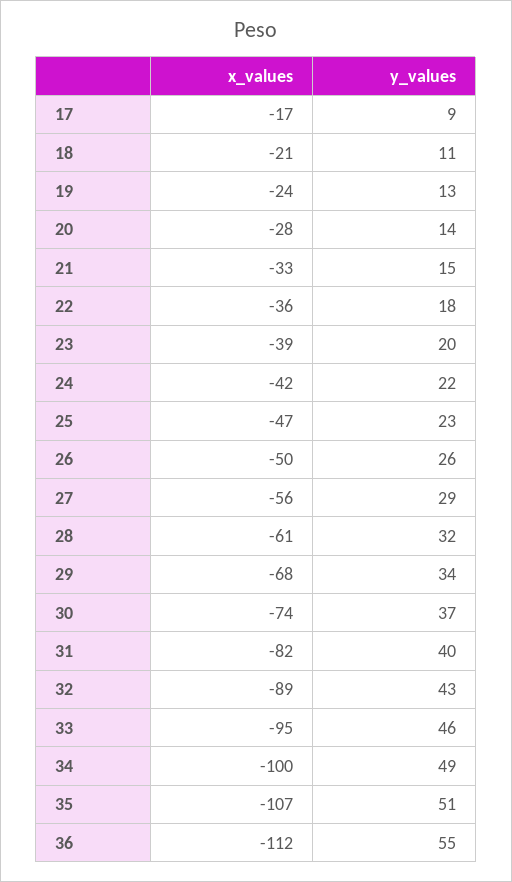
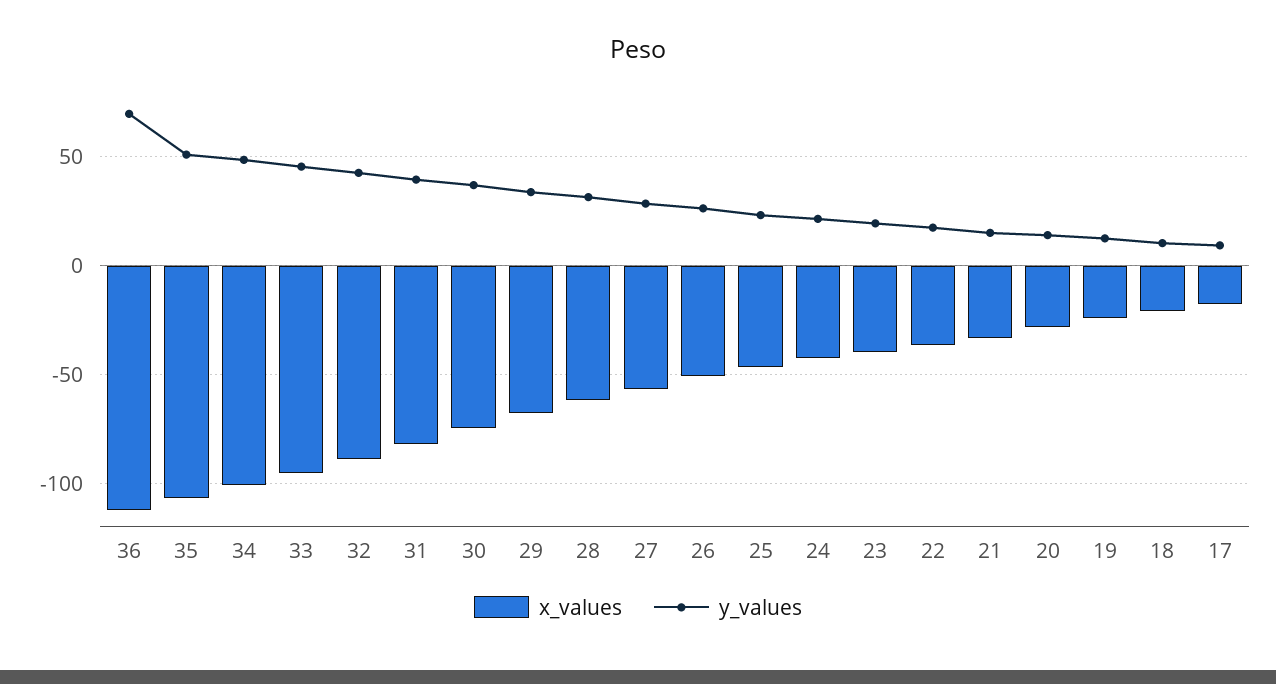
y_values, 36: 55 -> 70

